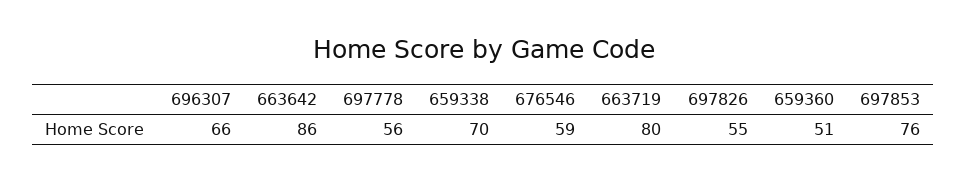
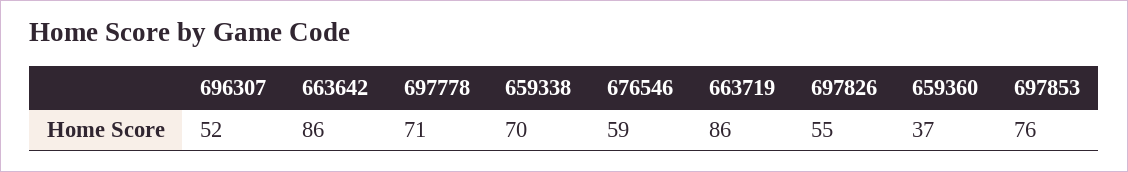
696307: 66 -> 52
697778: 56 -> 71
663719: 80 -> 86
659360: 51 -> 37

